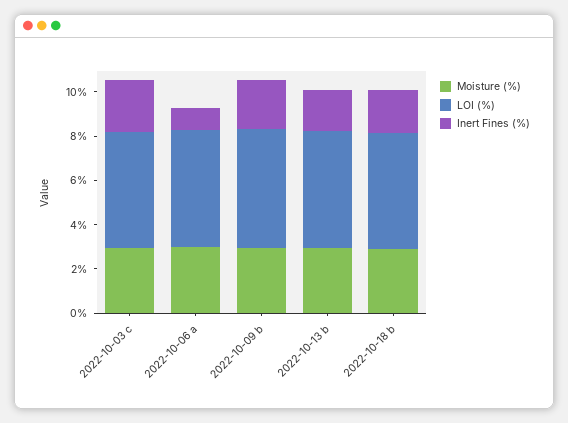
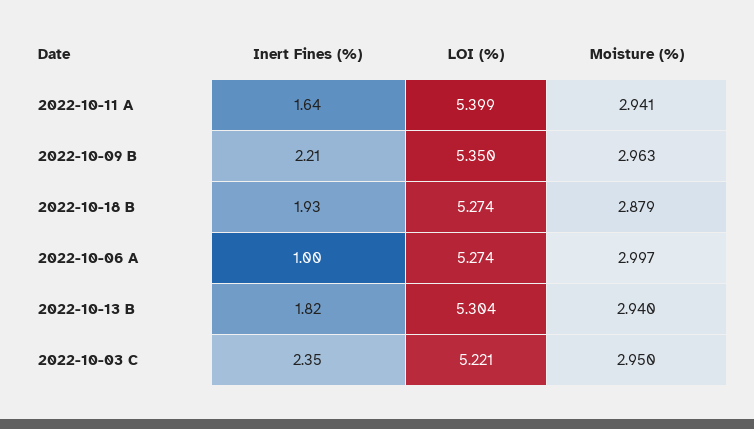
Inert Fines (%), 2022-10-11 A: none -> 1.64
LOI (%), 2022-10-11 A: none -> 5.399
Moisture (%), 2022-10-11 A: none -> 2.941

